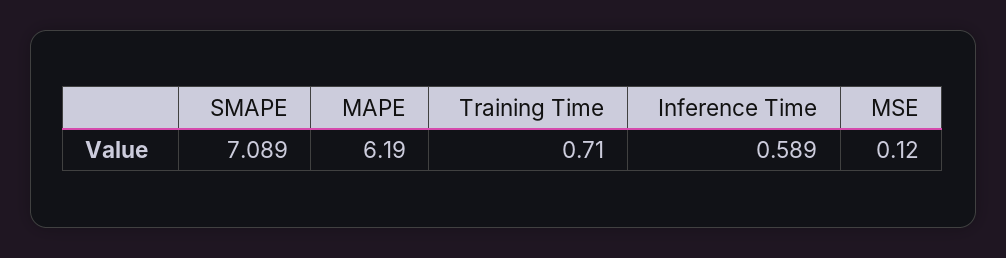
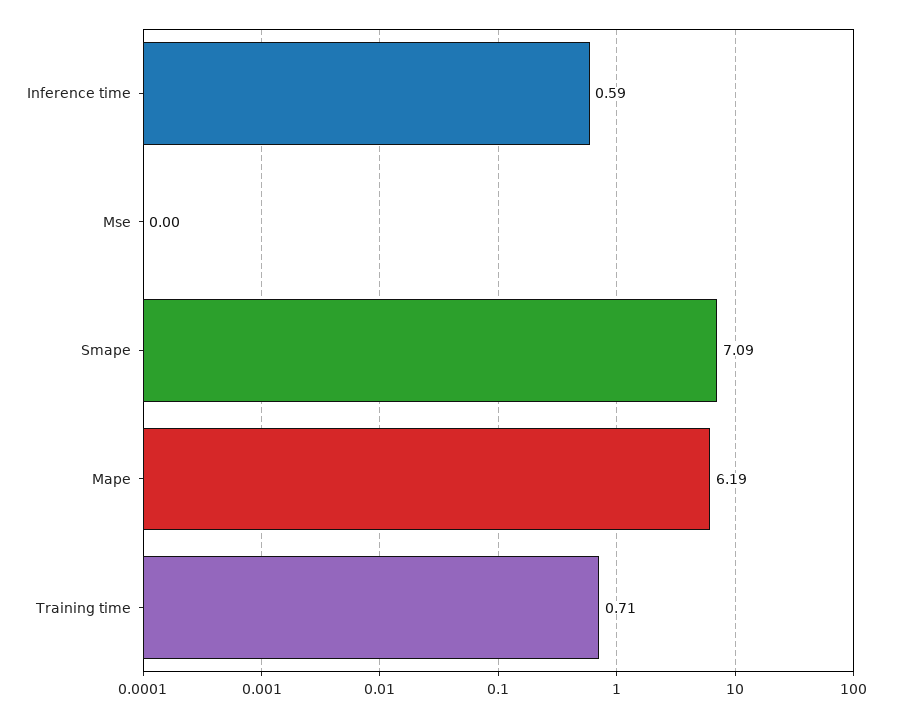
MSE: 0.12 -> 0

